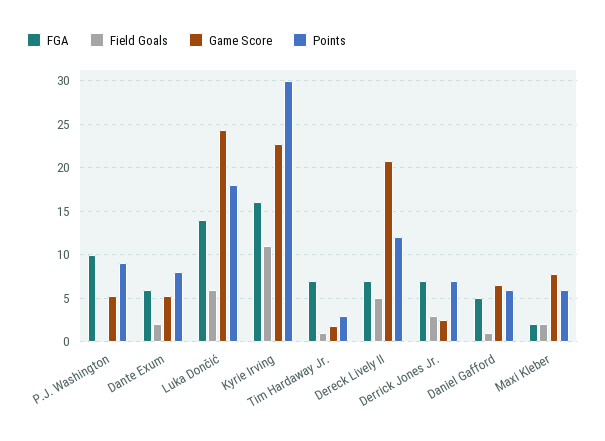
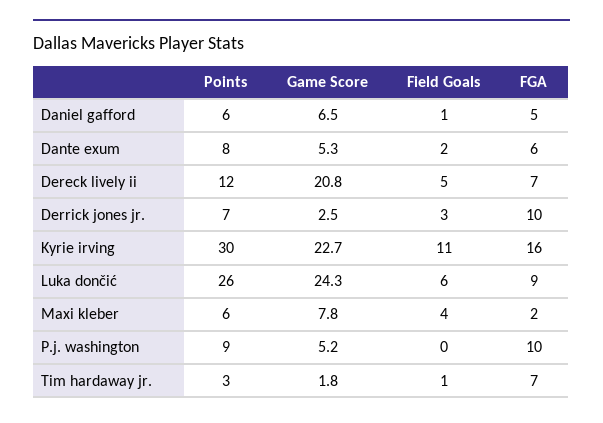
FGA, Luka Dončić: 14 -> 9
Points, Luka Dončić: 18 -> 26
FGA, Derrick Jones Jr.: 7 -> 10
Field Goals, Maxi Kleber: 2 -> 4

